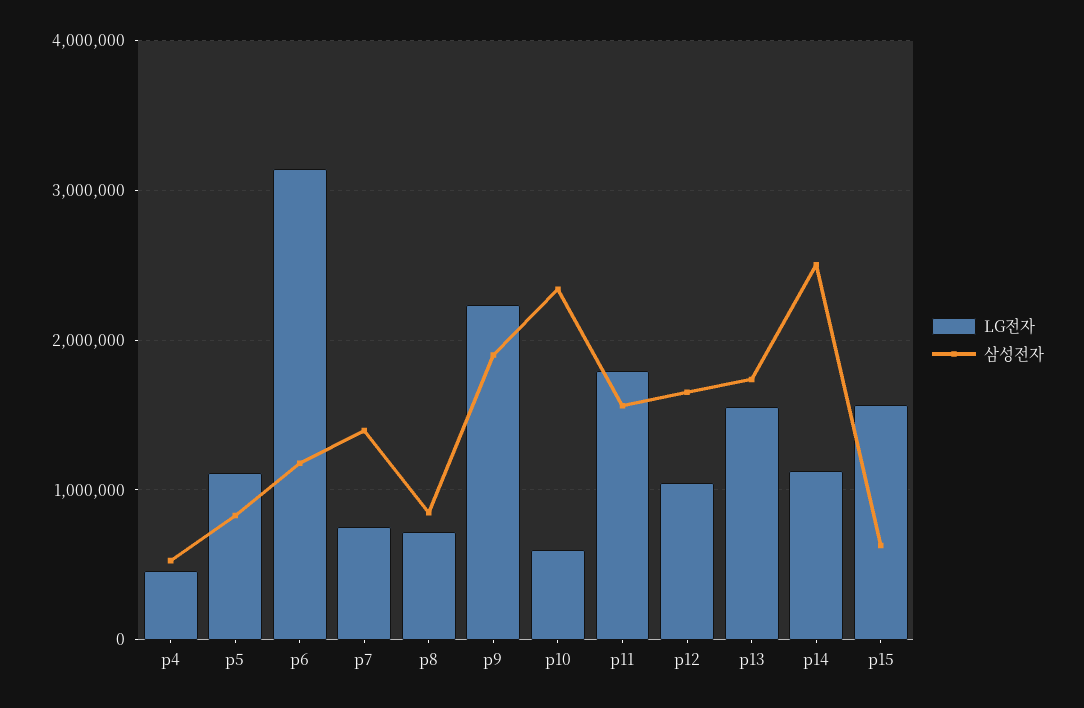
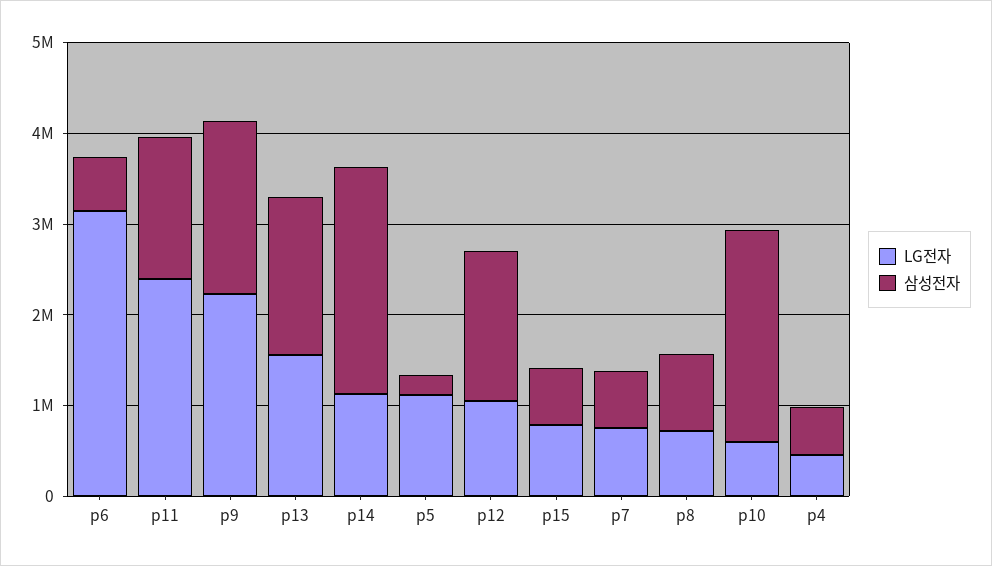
삼성전자, p5: 800000 -> 200000
삼성전자, p6: 1200000 -> 600000
삼성전자, p7: 1400000 -> 600000
LG전자, p11: 1800000 -> 2400000
LG전자, p15: 1600000 -> 800000

